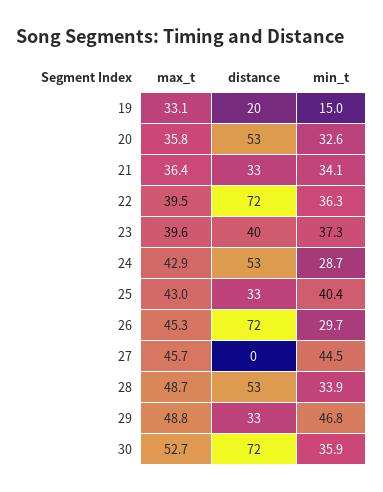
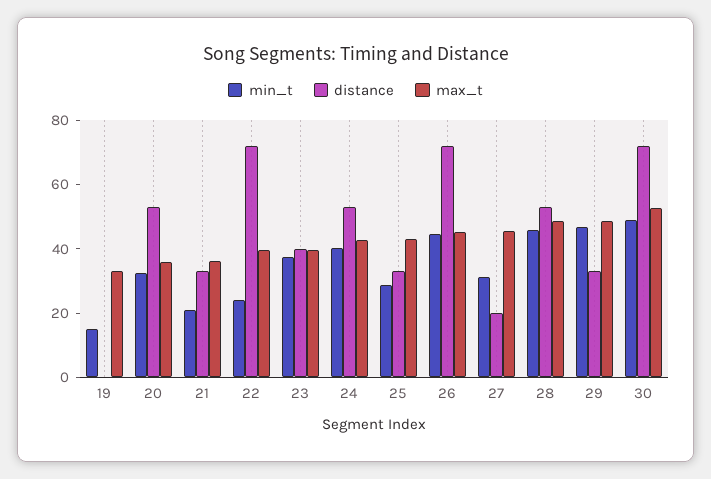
distance, 19: 20 -> 0
min_t, 21: 34.1 -> 20
min_t, 22: 36.3 -> 25
min_t, 24: 28.7 -> 40
min_t, 25: 40.4 -> 30
min_t, 26: 29.7 -> 45
distance, 27: 0 -> 20
min_t, 27: 44.5 -> 30
min_t, 28: 33.9 -> 45
min_t, 30: 35.9 -> 50

